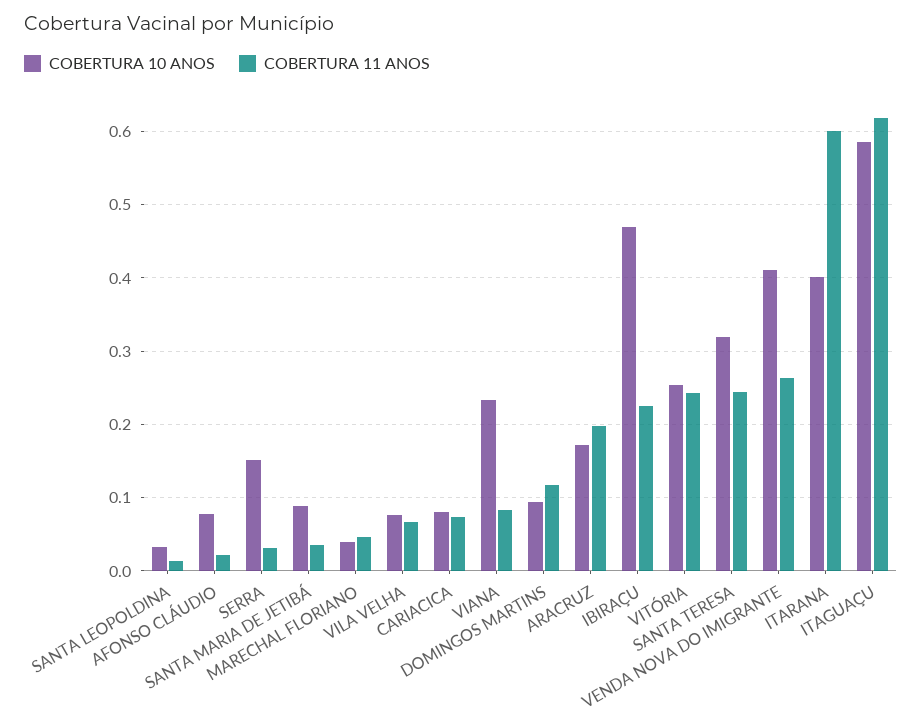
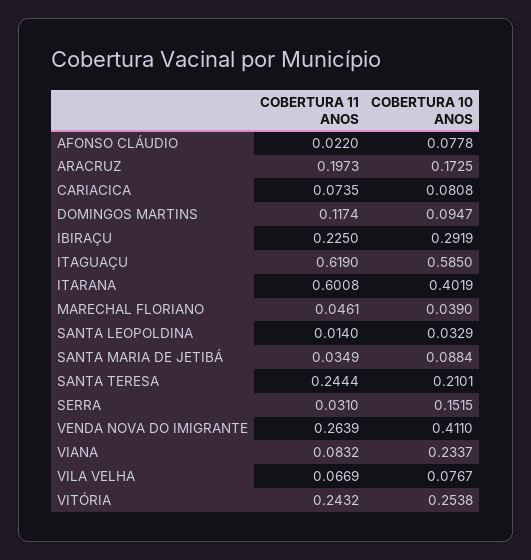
COBERTURA 10 ANOS, IBIRAÇU: 0.47 -> 0.2919
COBERTURA 10 ANOS, SANTA TERESA: 0.32 -> 0.2101

